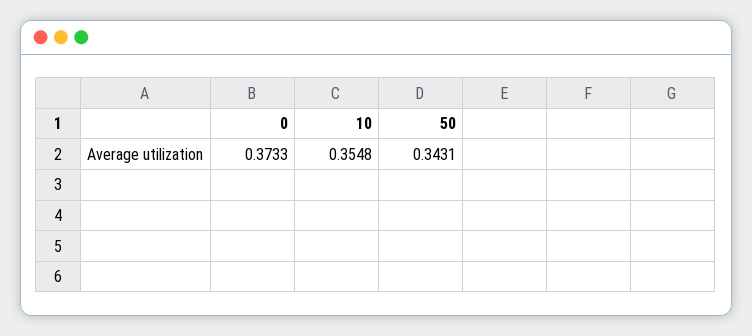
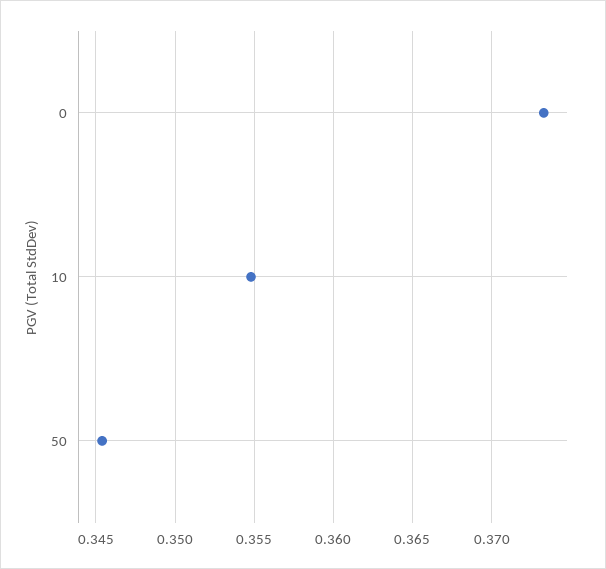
50: 0.3431 -> 0.3455

